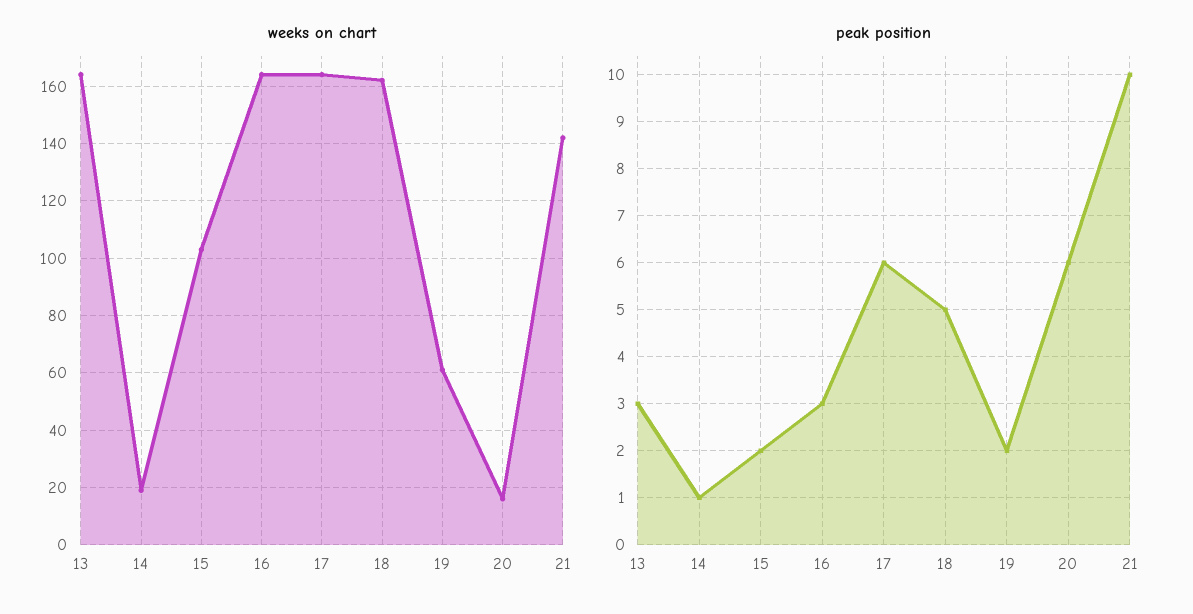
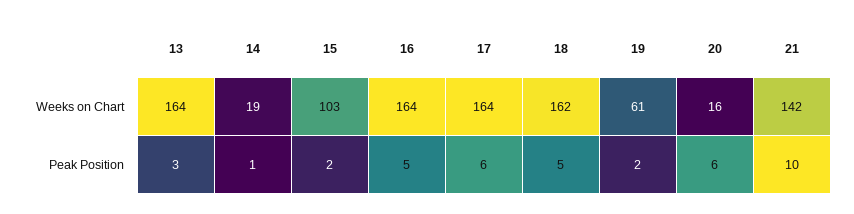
peak position, 16: 3 -> 5

